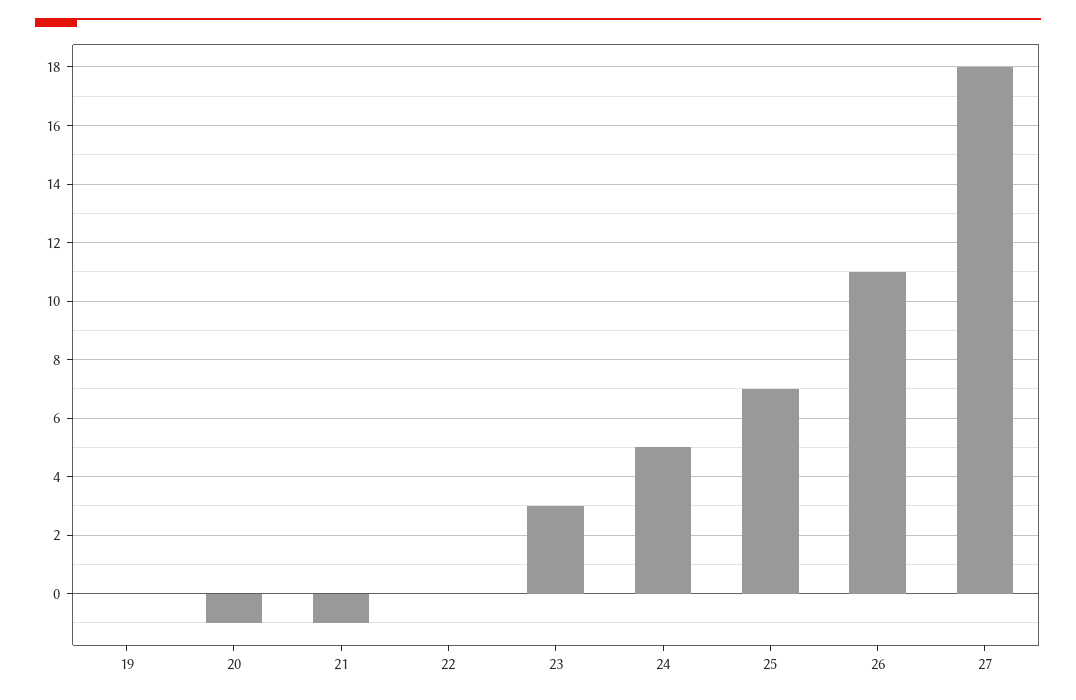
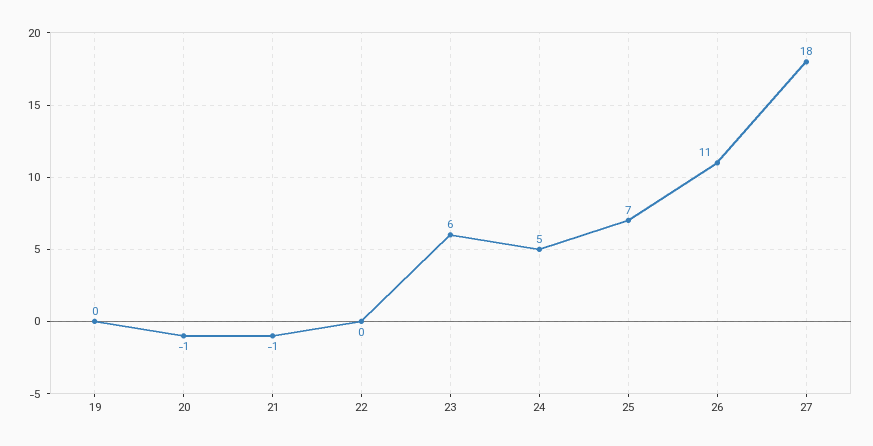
23: 3 -> 6

